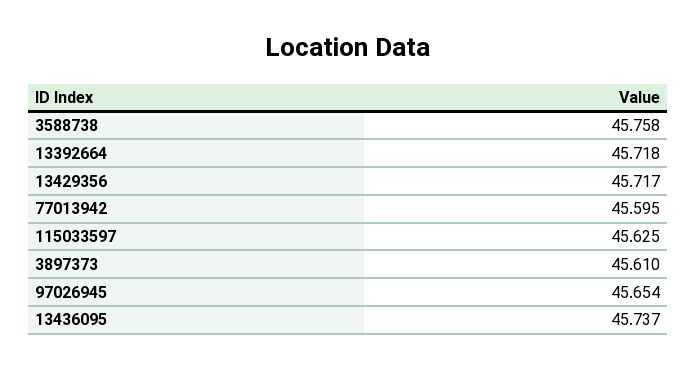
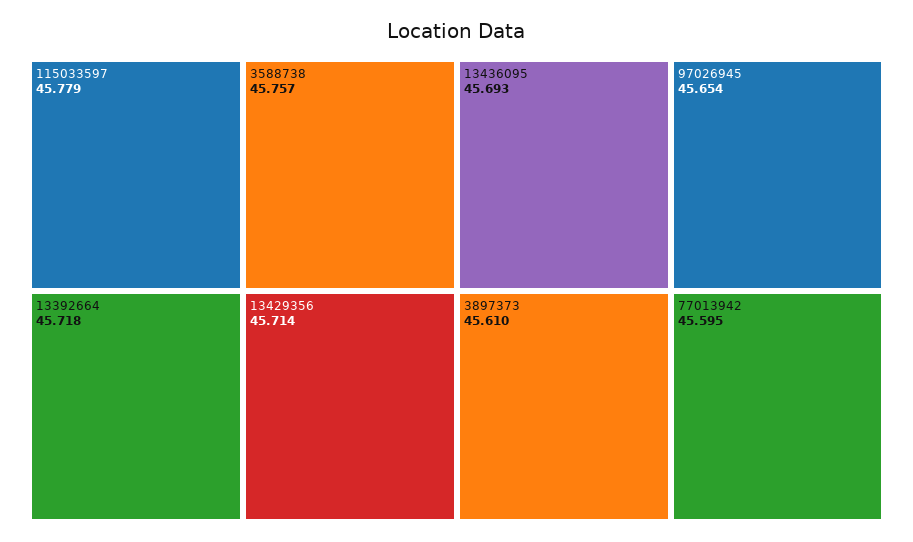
3588738: 45.758 -> 45.757
13429356: 45.717 -> 45.714
115033597: 45.625 -> 45.779
13436095: 45.737 -> 45.693

